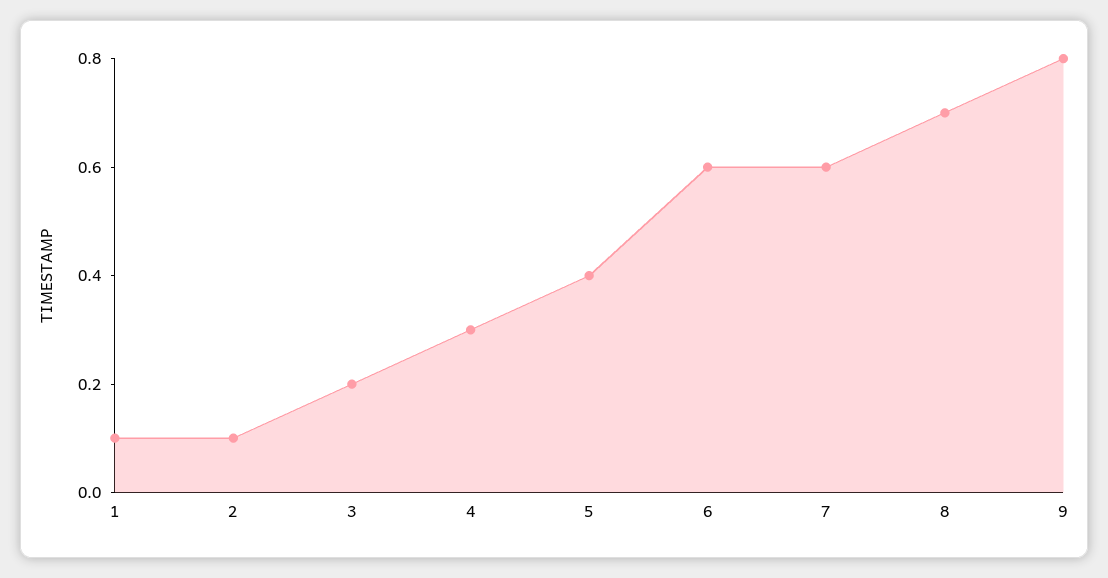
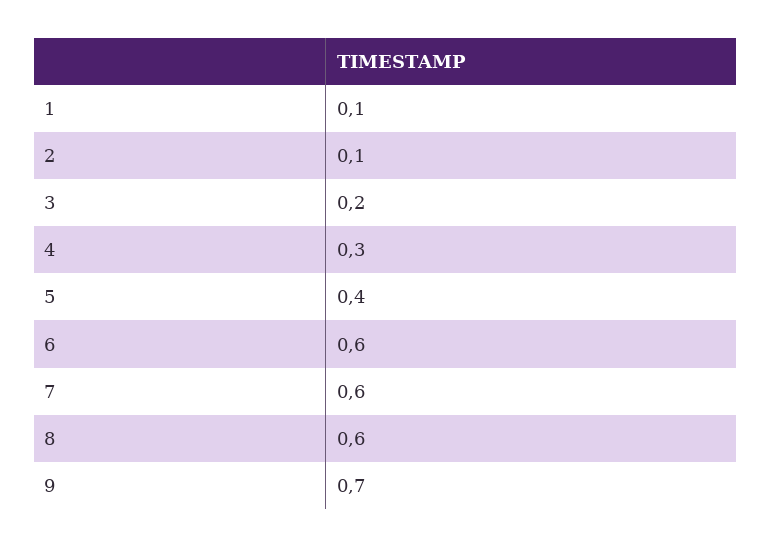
8: 0.7 -> 0.6
9: 0.8 -> 0.7

